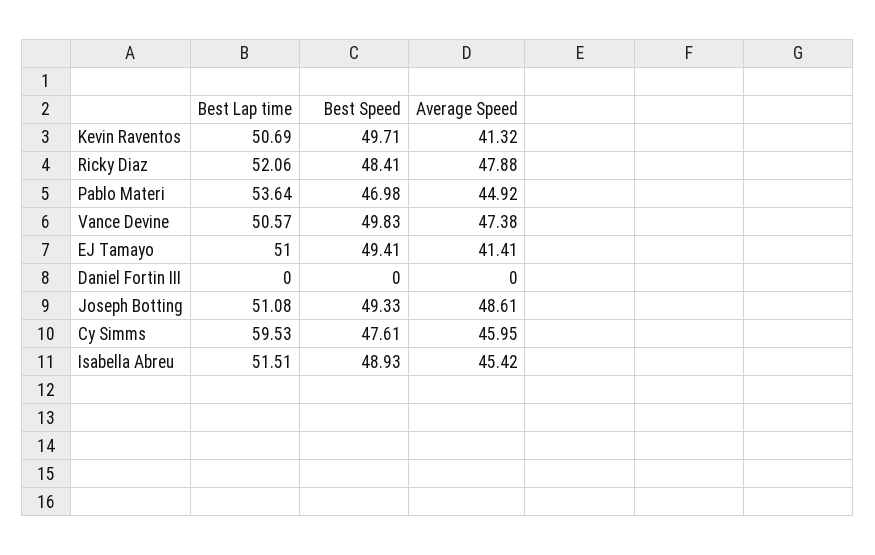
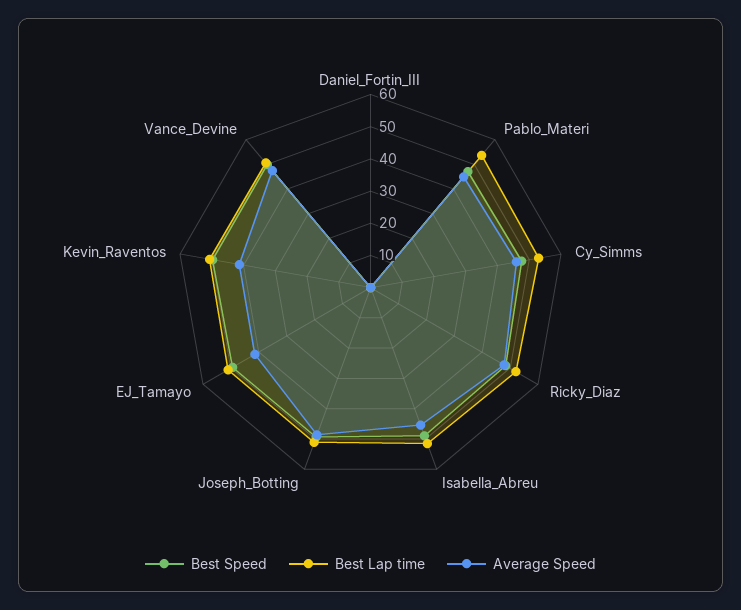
Best Lap time, Cy Simms: 59.53 -> 52.5

